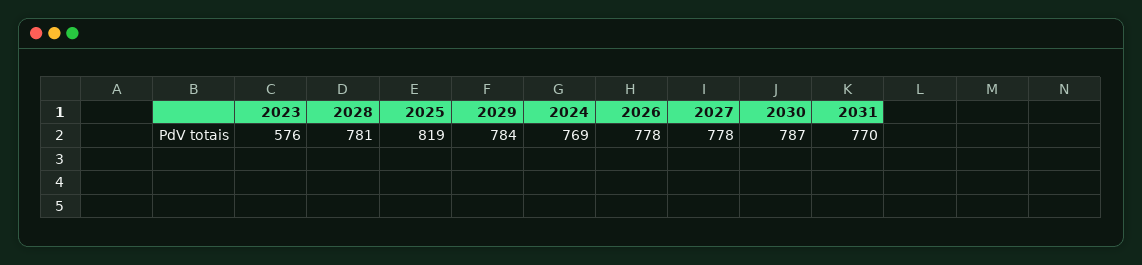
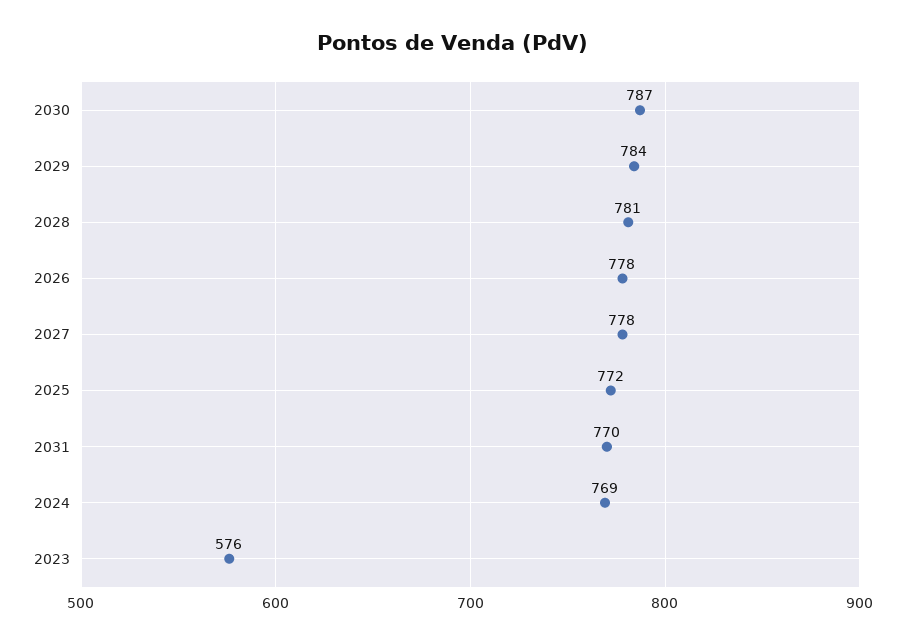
2025: 819 -> 772

